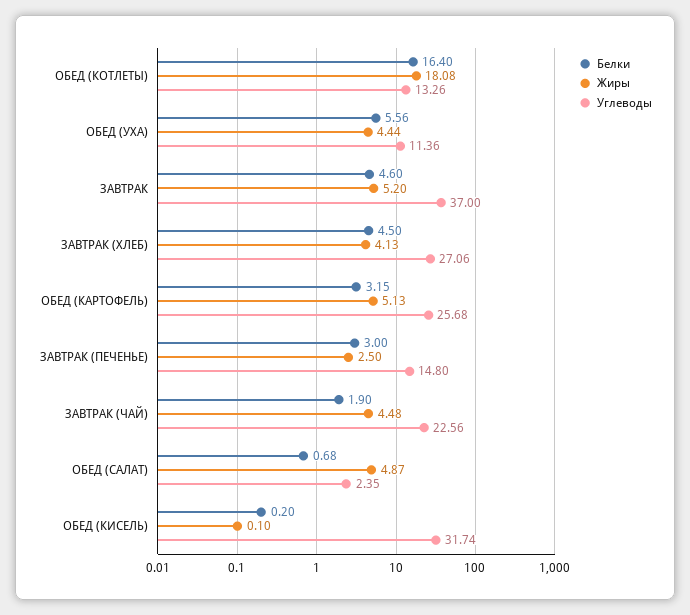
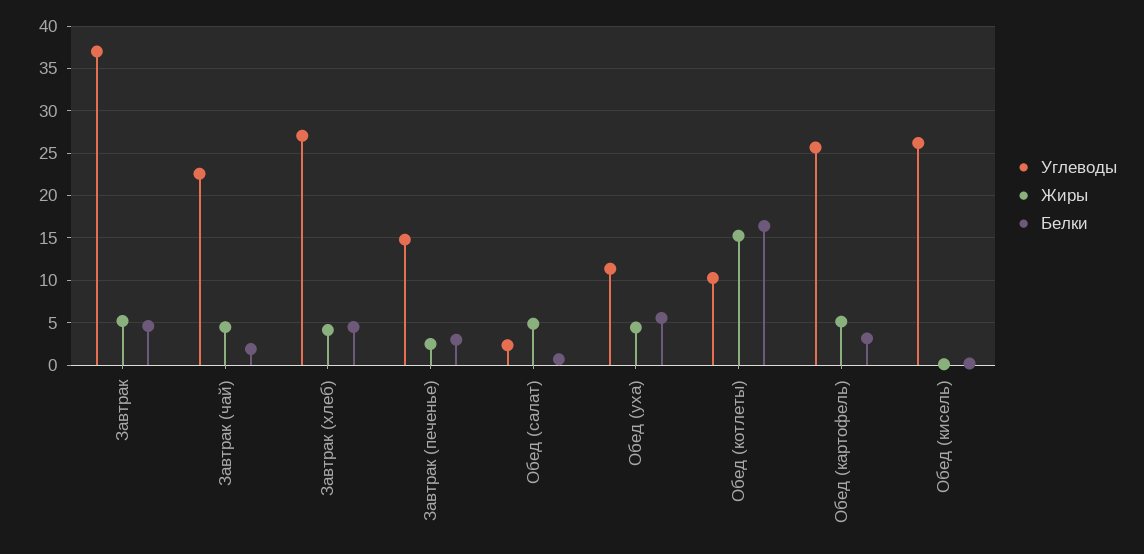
Жиры, ОБЕД (КОТЛЕТЫ): 18.08 -> 15
Углеводы, ОБЕД (КОТЛЕТЫ): 13.26 -> 10
Углеводы, ОБЕД (КИСЕЛЬ): 31.74 -> 26

